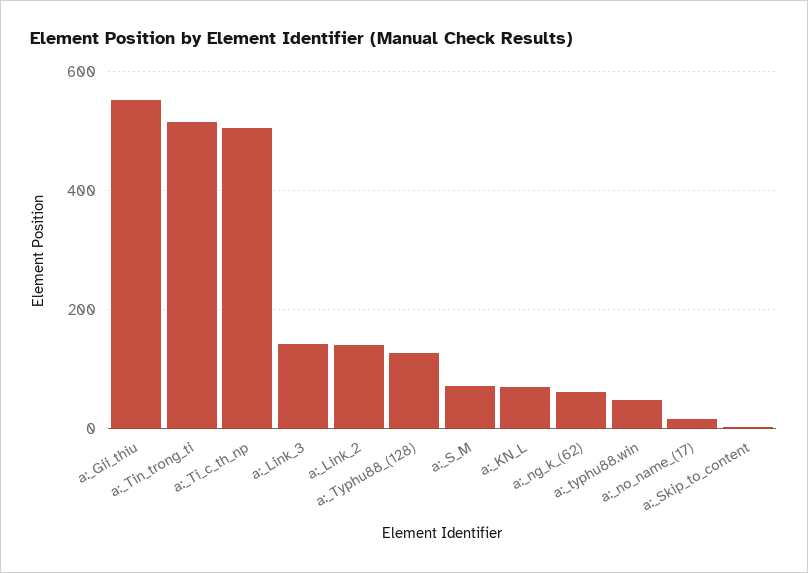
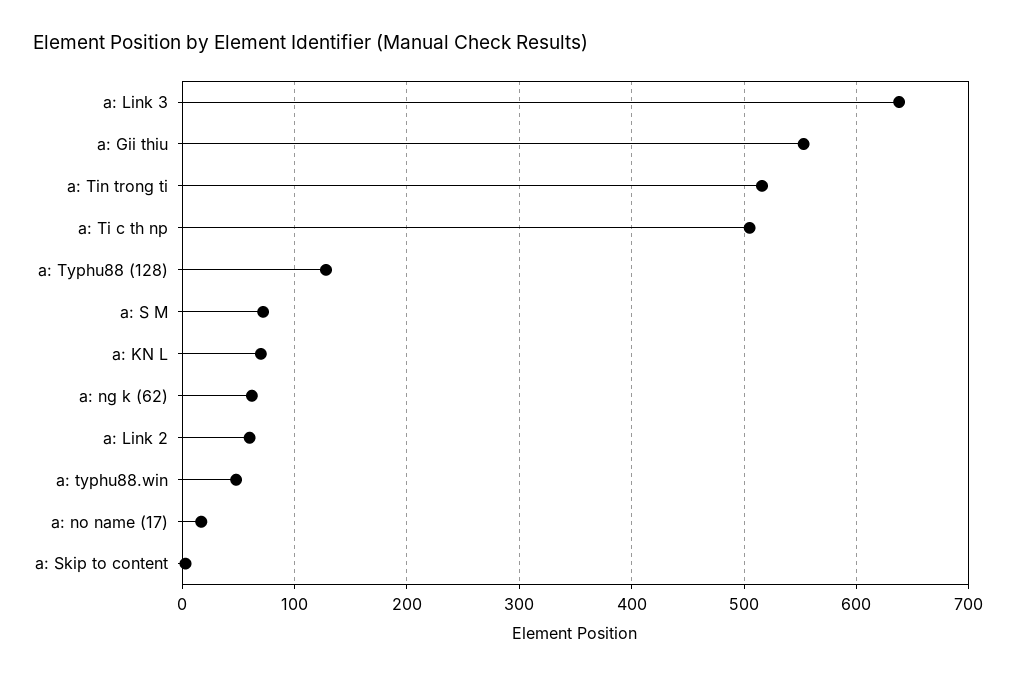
a:_Link_3: 140 -> 640
a:_Link_2: 140 -> 60

